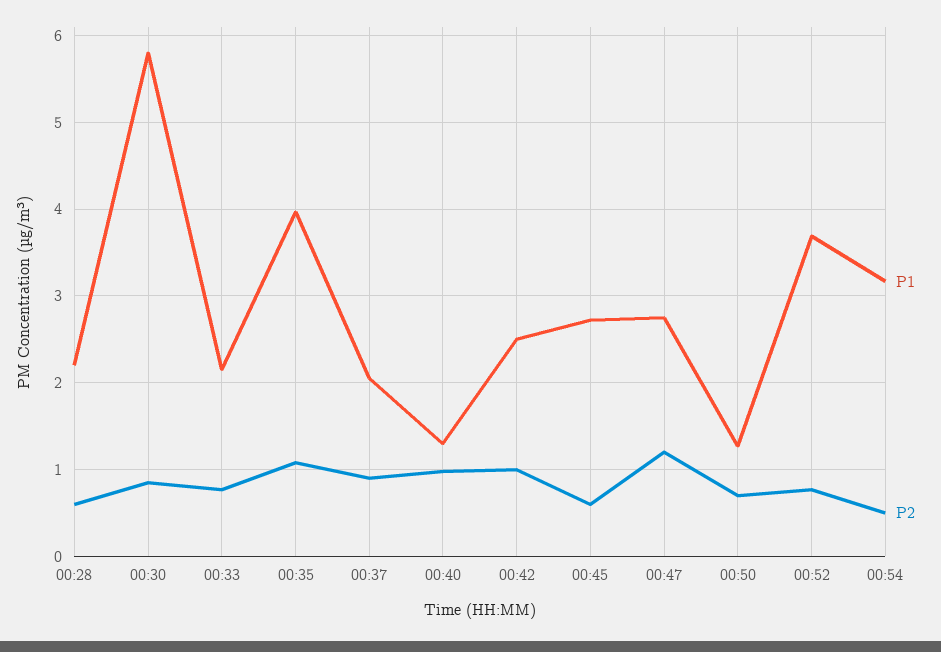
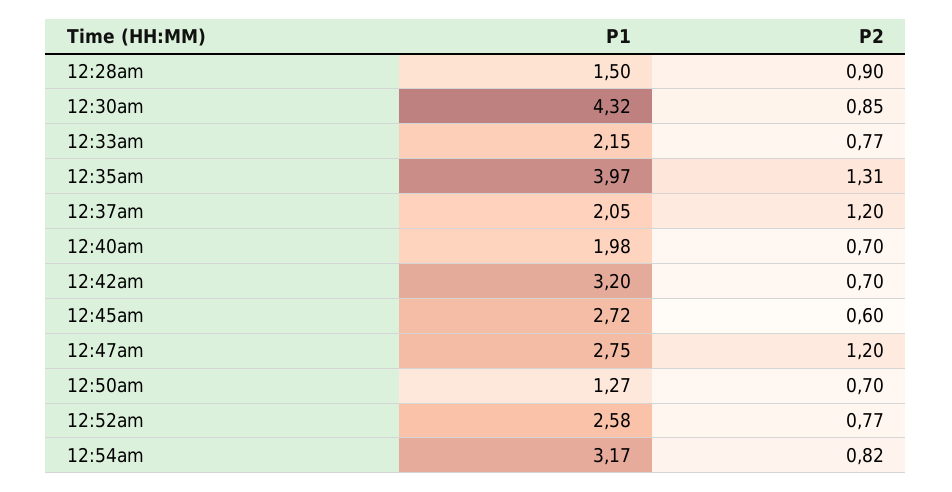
P1, 00:28: 2.2 -> 1.5
P2, 00:28: 0.6 -> 0.9
P1, 00:30: 5.8 -> 4.32
P2, 00:35: 1.1 -> 1.31
P2, 00:37: 0.9 -> 1.2
P1, 00:40: 1.3 -> 1.98
P2, 00:40: 1 -> 0.7
P1, 00:42: 2.5 -> 3.2
P2, 00:42: 1 -> 0.7
P1, 00:52: 3.7 -> 2.58
P2, 00:54: 0.5 -> 0.82

